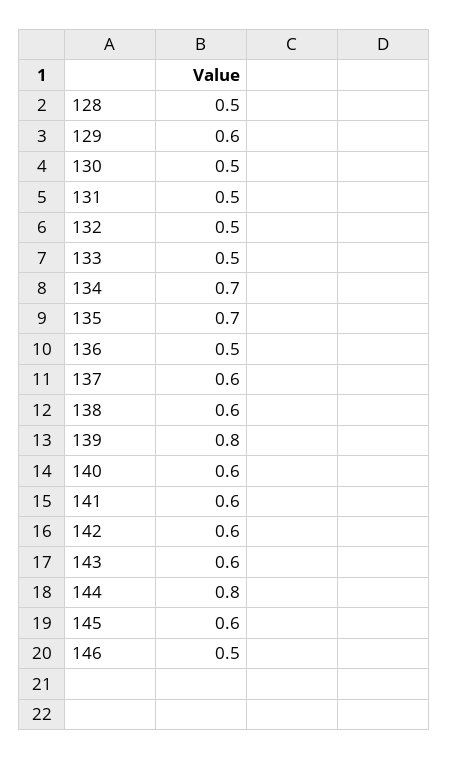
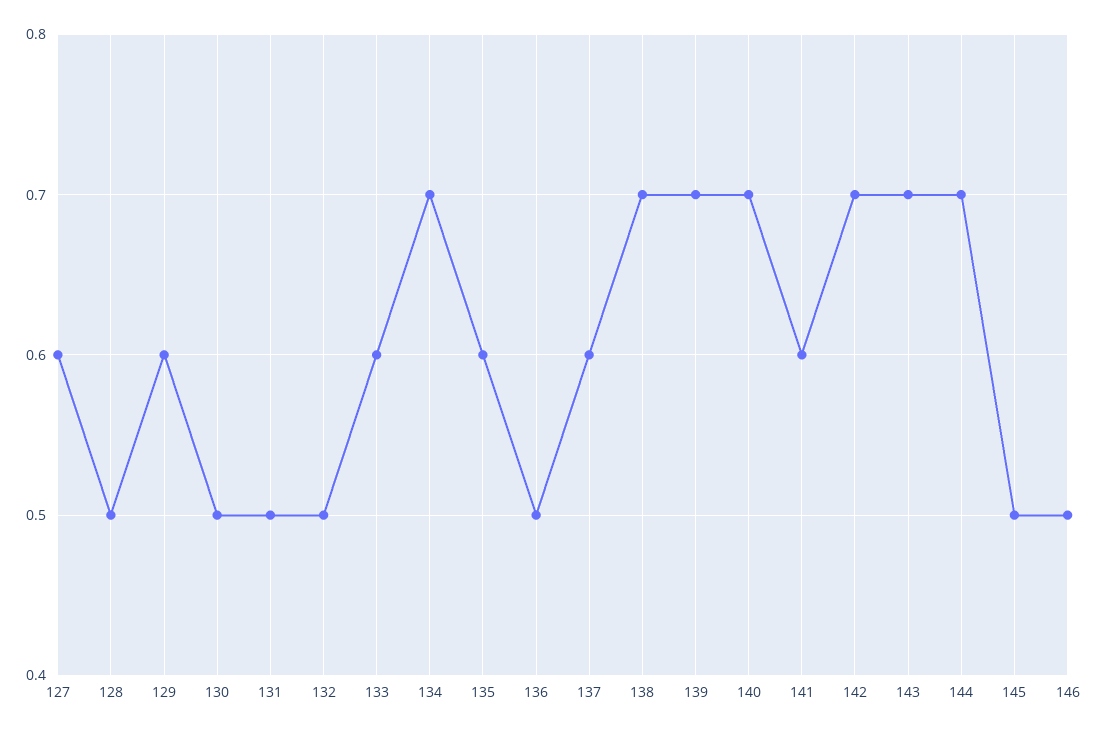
133: 0.5 -> 0.6
135: 0.7 -> 0.6
138: 0.6 -> 0.7
139: 0.8 -> 0.7
140: 0.6 -> 0.7
142: 0.6 -> 0.7
143: 0.6 -> 0.7
144: 0.8 -> 0.7
145: 0.6 -> 0.5
127: none -> 0.6

